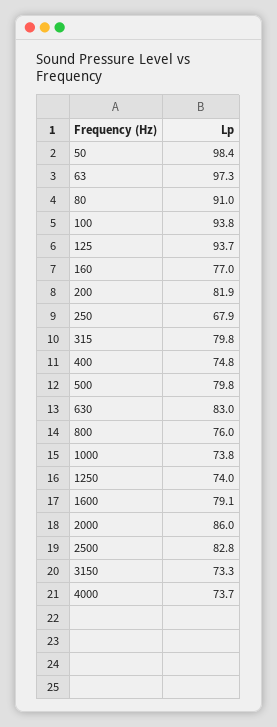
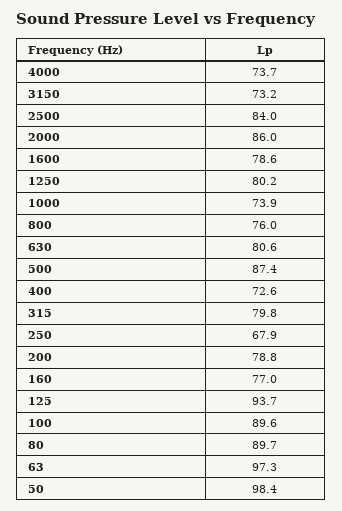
80: 91 -> 89.7
100: 93.8 -> 89.6
200: 81.9 -> 78.8
400: 74.8 -> 72.6
500: 79.8 -> 87.4
630: 83 -> 80.6
1000: 73.8 -> 73.9
1250: 74 -> 80.2
1600: 79.1 -> 78.6
2500: 82.8 -> 84
3150: 73.3 -> 73.2

